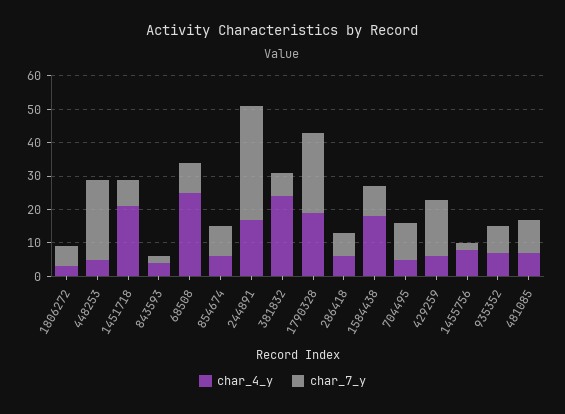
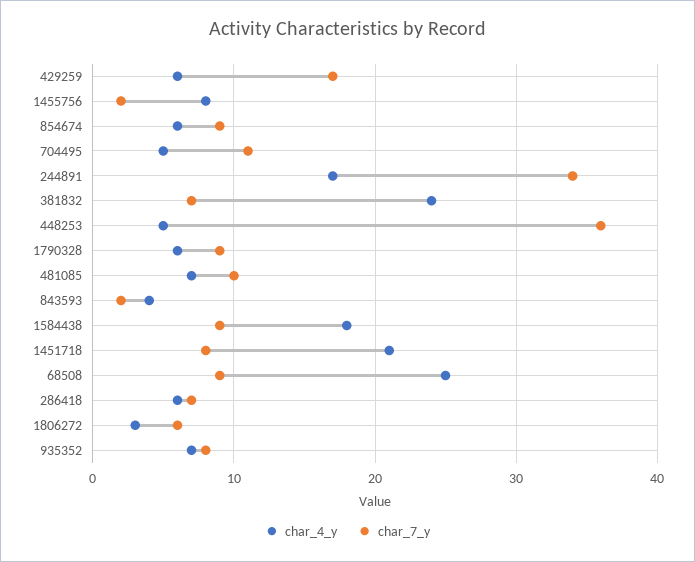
char_7_y, 448253: 25 -> 36
char_4_y, 1790328: 20 -> 6
char_7_y, 1790328: 25 -> 9

